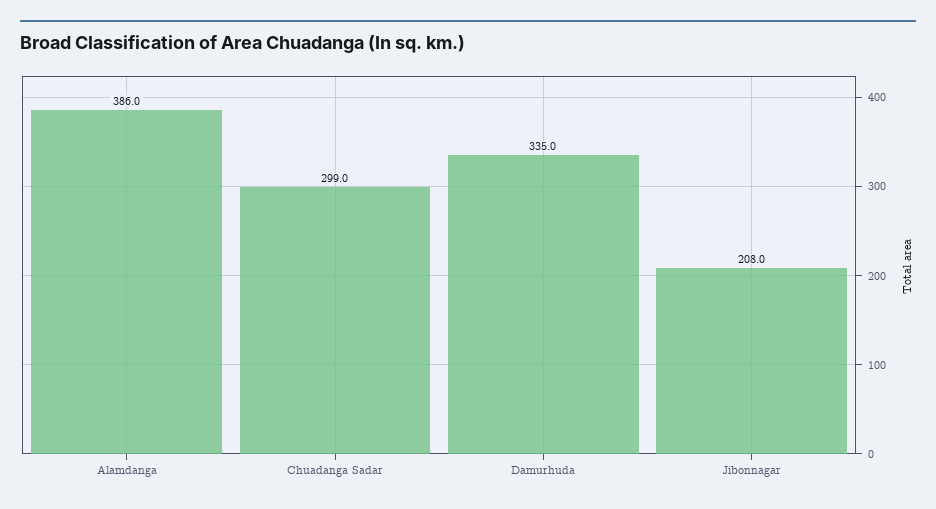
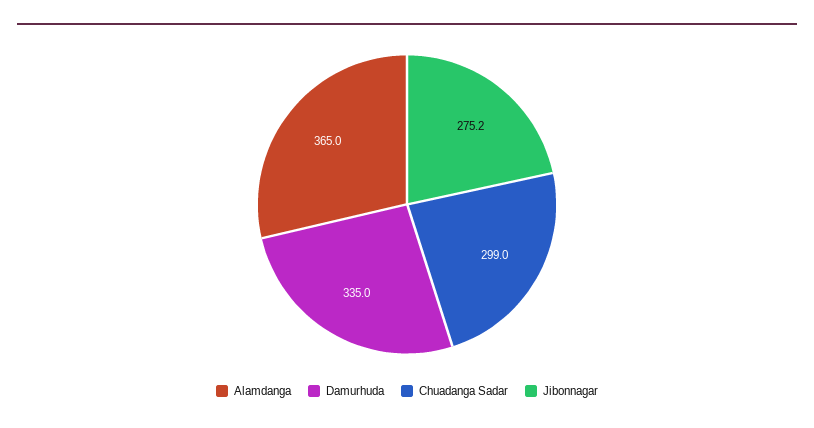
Alamdanga: 386 -> 365
Jibonnagar: 208 -> 275.2

